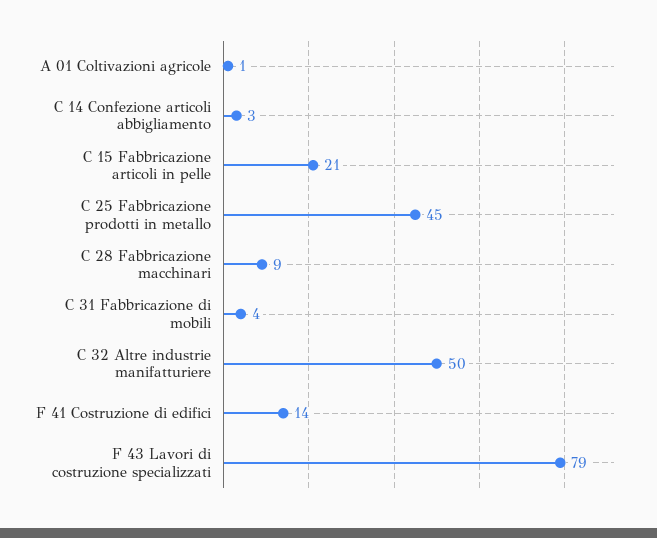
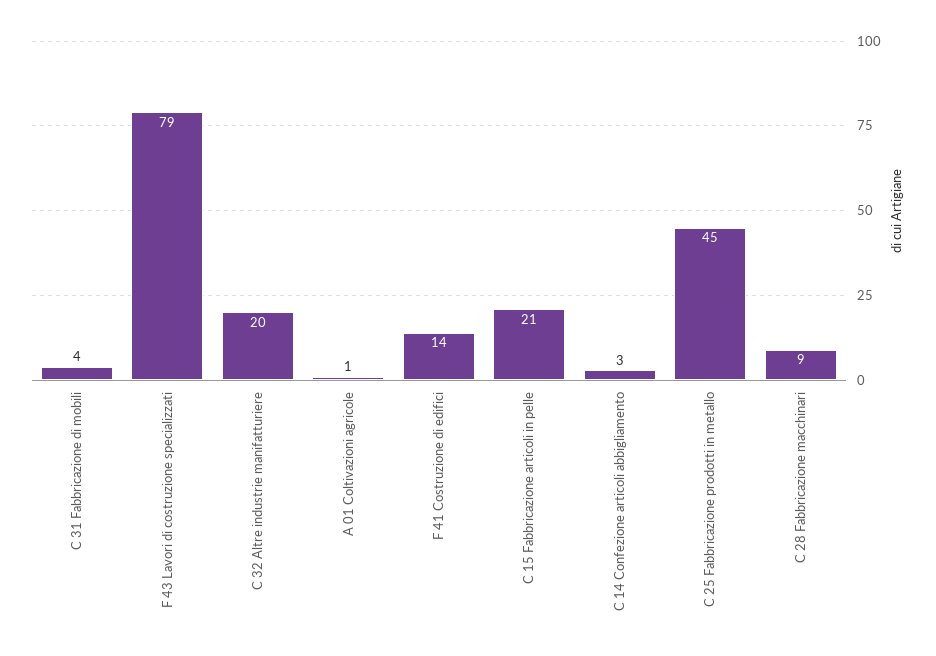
C 32 Altre industrie manifatturiere: 50 -> 20

